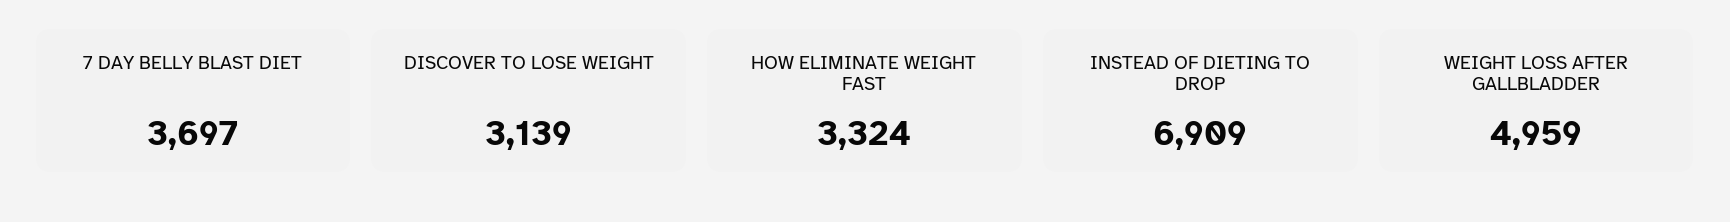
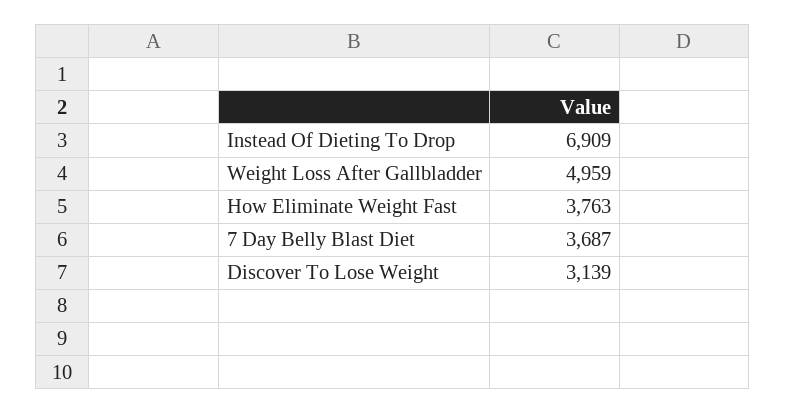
7 DAY BELLY BLAST DIET: 3697 -> 3687
HOW ELIMINATE WEIGHT FAST: 3324 -> 3763

